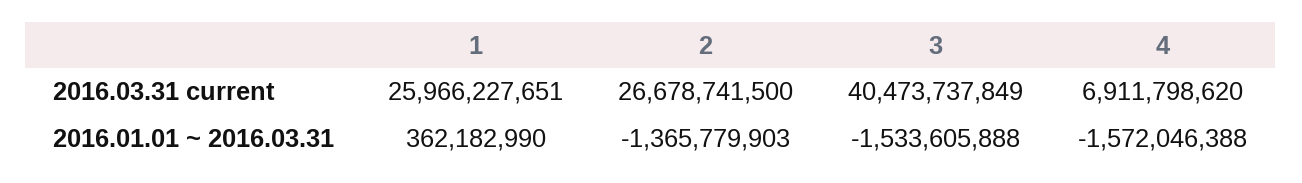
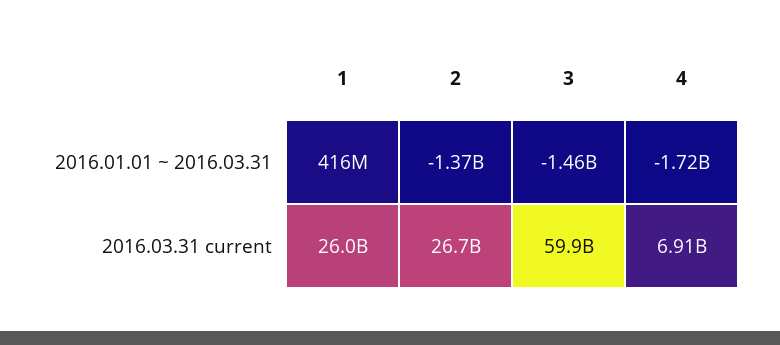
3, 2016.03.31 current: 40473737849 -> 59900000000
1, 2016.01.01 ~ 2016.03.31: 362182990 -> 416000000
3, 2016.01.01 ~ 2016.03.31: -1533605888 -> -1460000000
4, 2016.01.01 ~ 2016.03.31: -1572046388 -> -1720000000

